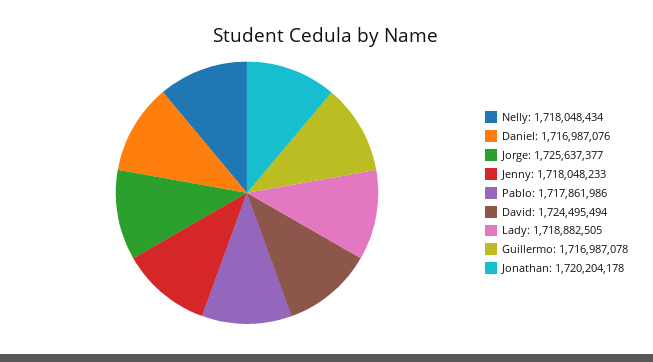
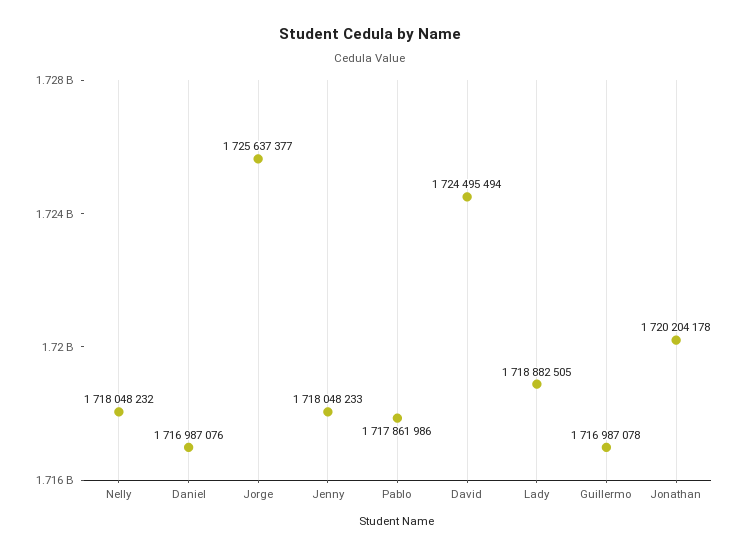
Nelly: 1718048434 -> 1718048232

